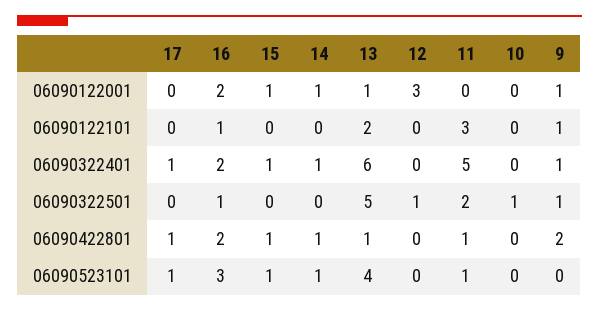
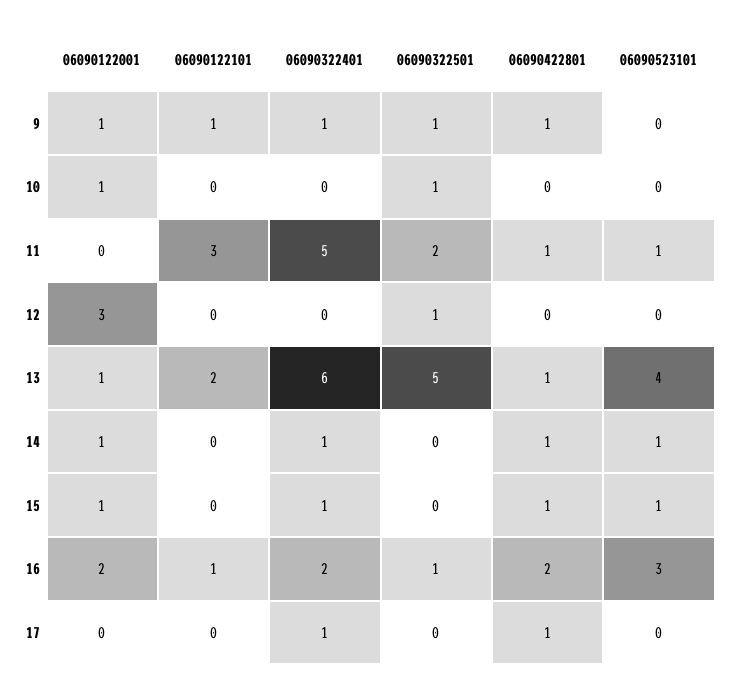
10, 06090122001: 0 -> 1
9, 06090422801: 2 -> 1
17, 06090523101: 1 -> 0

